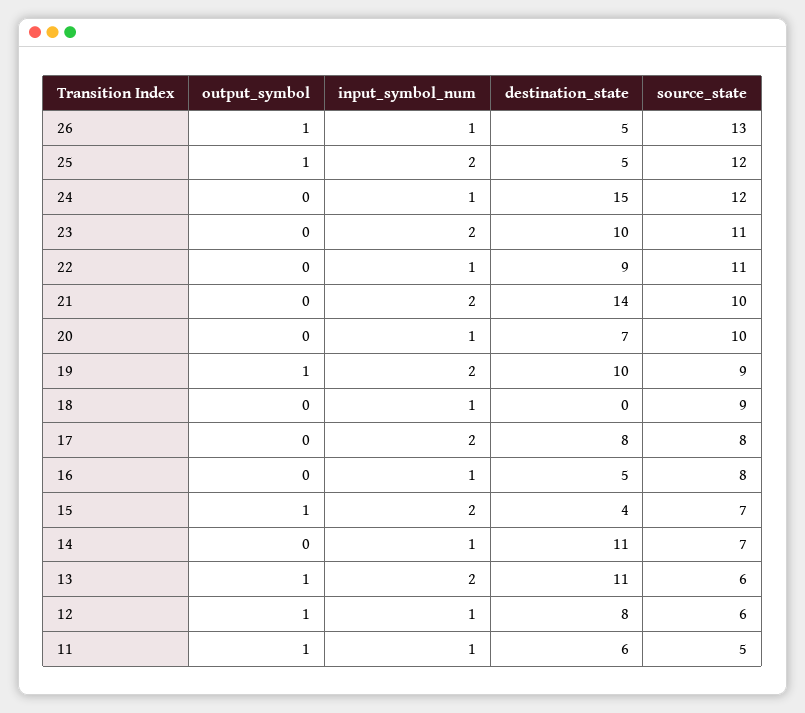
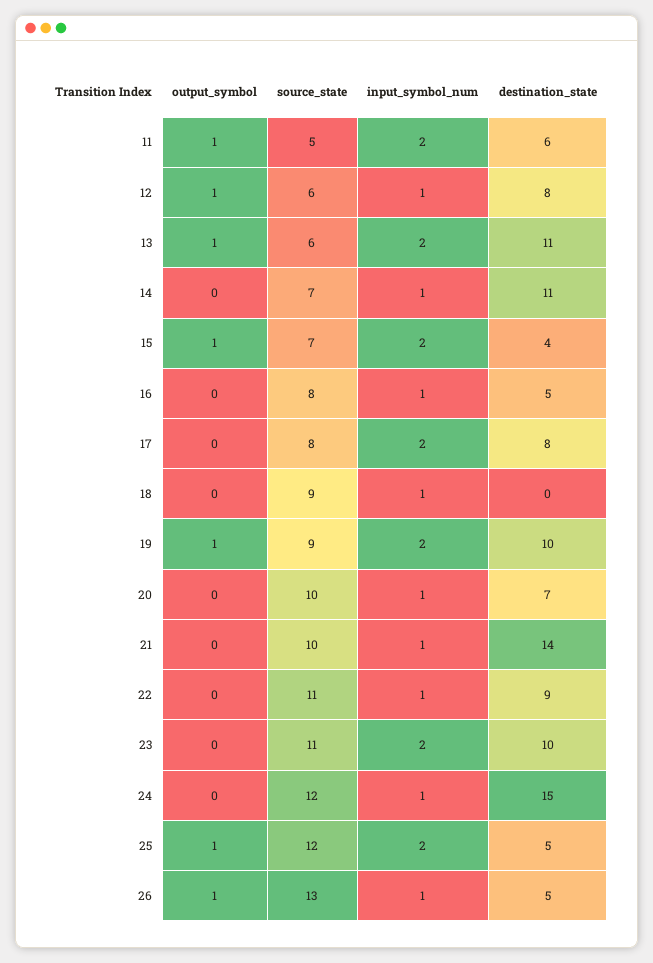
input_symbol_num, 21: 2 -> 1
input_symbol_num, 11: 1 -> 2

